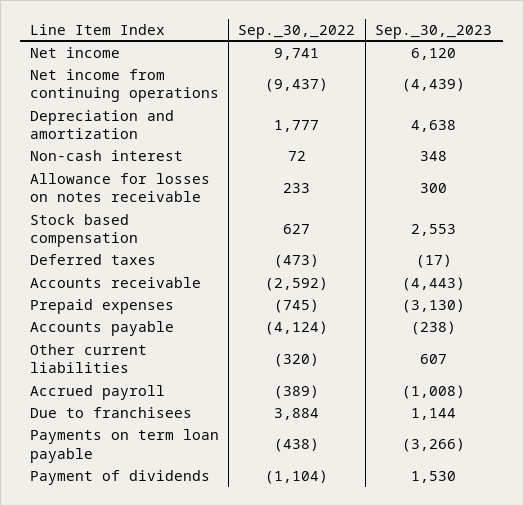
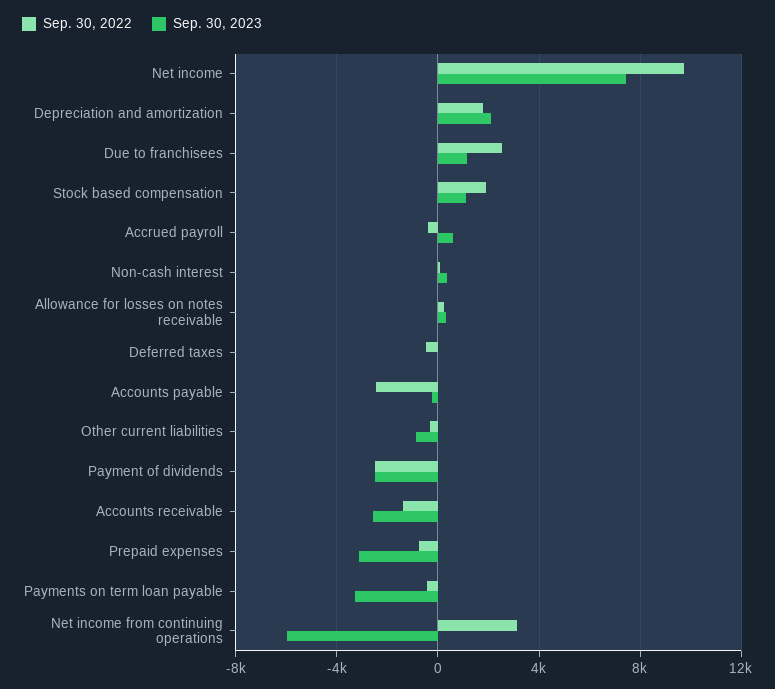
Sep._30,_2023, Net income: 6120 -> 7500
Sep._30,_2022, Net income from continuing operations: -9437 -> 3000
Sep._30,_2023, Net income from continuing operations: -4439 -> -6000
Sep._30,_2023, Depreciation and amortization: 4638 -> 2000
Sep._30,_2022, Stock based compensation: 627 -> 2000
Sep._30,_2023, Stock based compensation: 2553 -> 1000
Sep._30,_2022, Accounts receivable: -2592 -> -1500
Sep._30,_2023, Accounts receivable: -4443 -> -2500
Sep._30,_2022, Accounts payable: -4124 -> -2500
Sep._30,_2023, Other current liabilities: 607 -> -1000
Sep._30,_2023, Accrued payroll: -1008 -> 500
Sep._30,_2022, Due to franchisees: 3884 -> 2500
Sep._30,_2022, Payment of dividends: -1104 -> -2500
Sep._30,_2023, Payment of dividends: 1530 -> -2500

